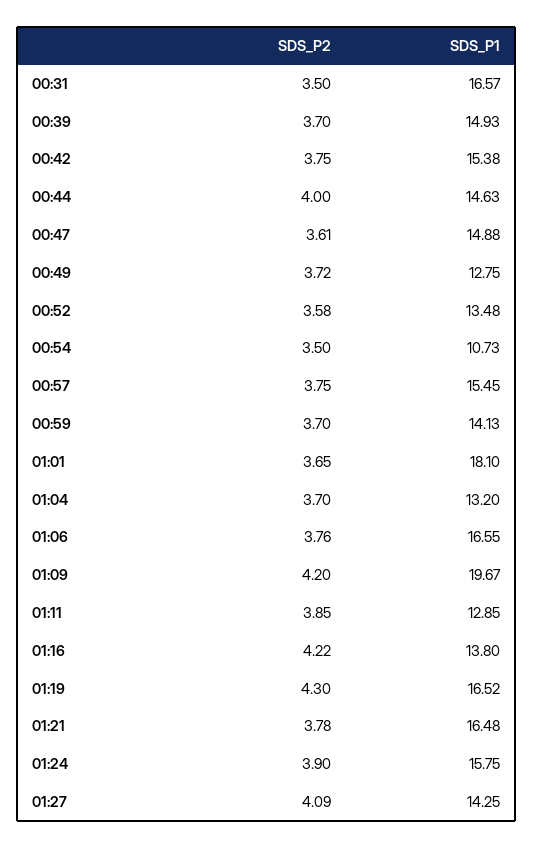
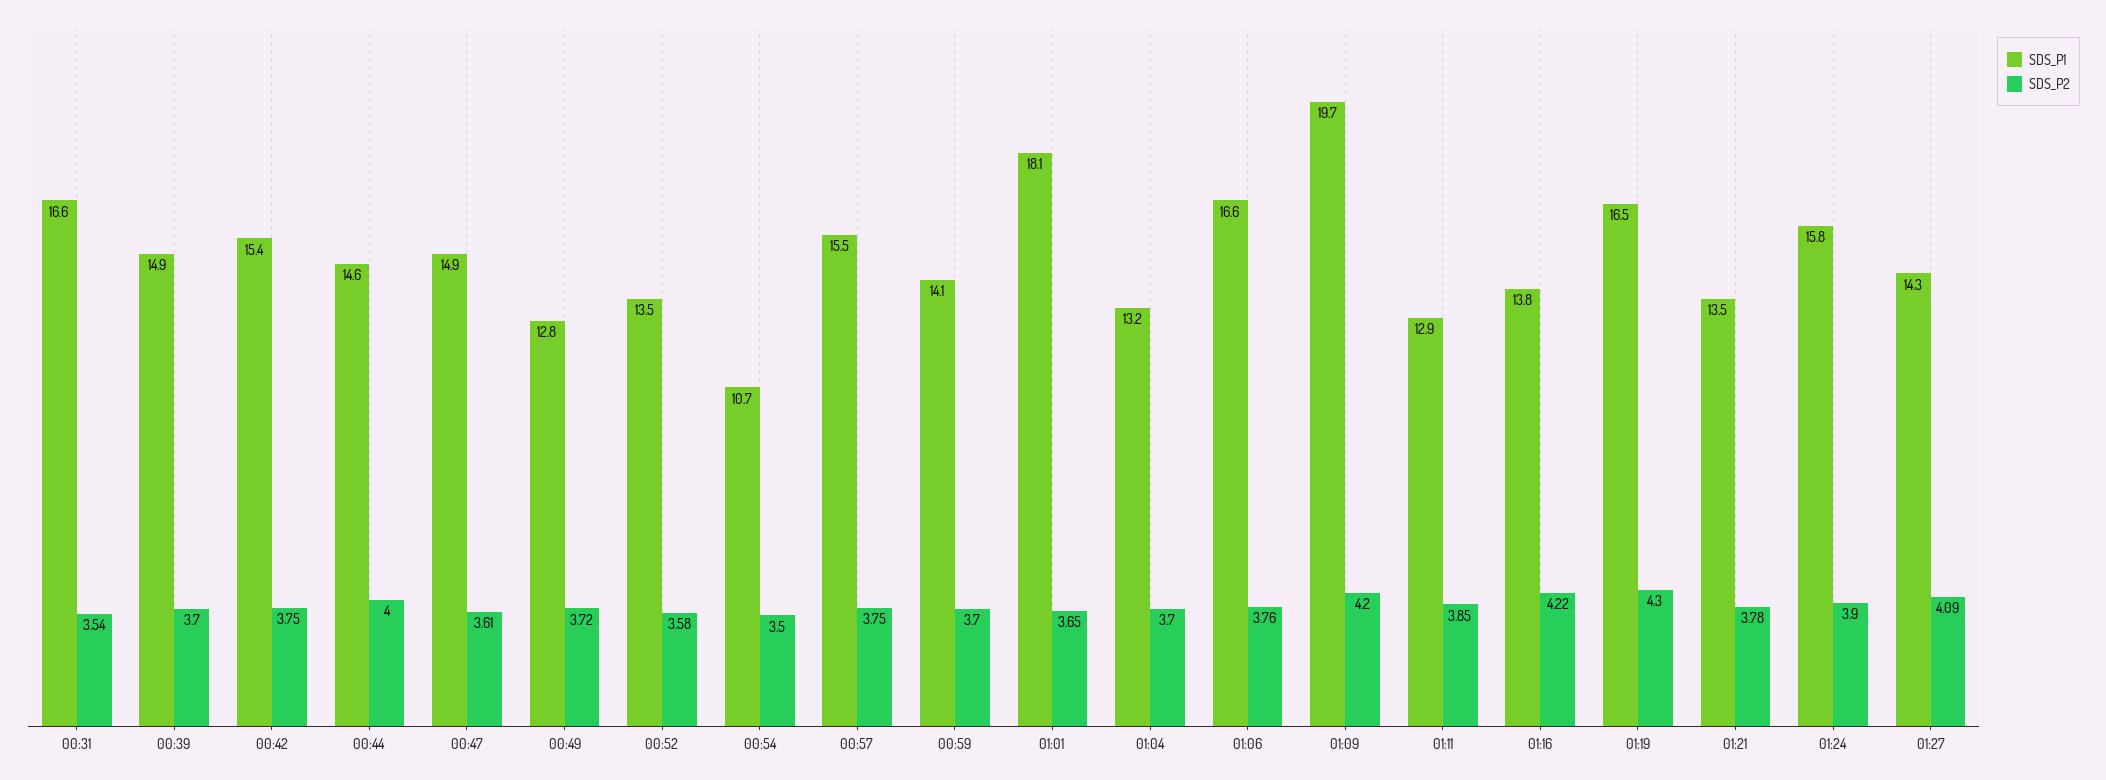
SDS_P2, 00:31: 3.5 -> 3.54
SDS_P1, 01:21: 16.48 -> 13.5

